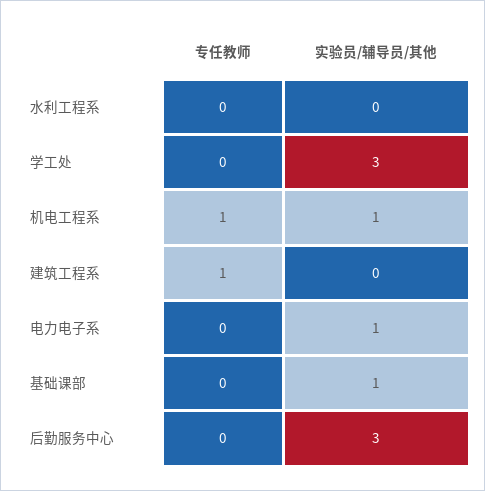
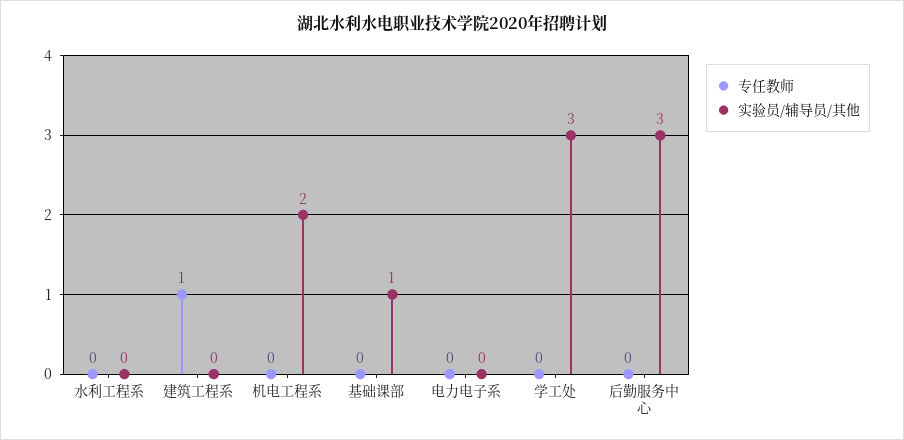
专任教师, 机电工程系: 1 -> 0
实验员/辅导员/其他, 机电工程系: 1 -> 2
实验员/辅导员/其他, 电力电子系: 1 -> 0

